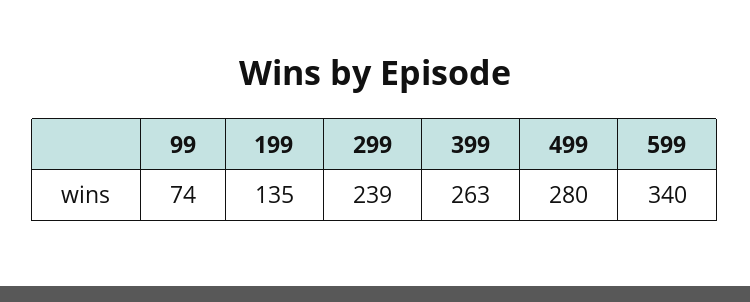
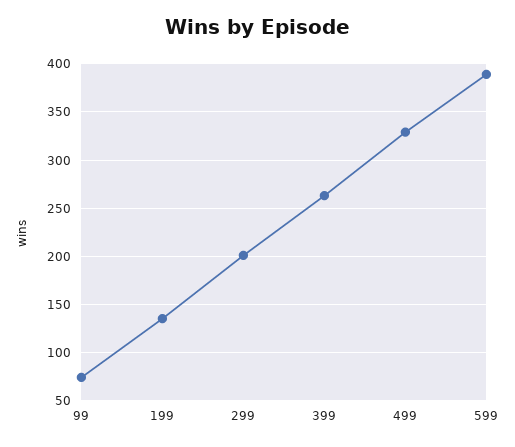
299: 239 -> 200
499: 280 -> 330
599: 340 -> 390

